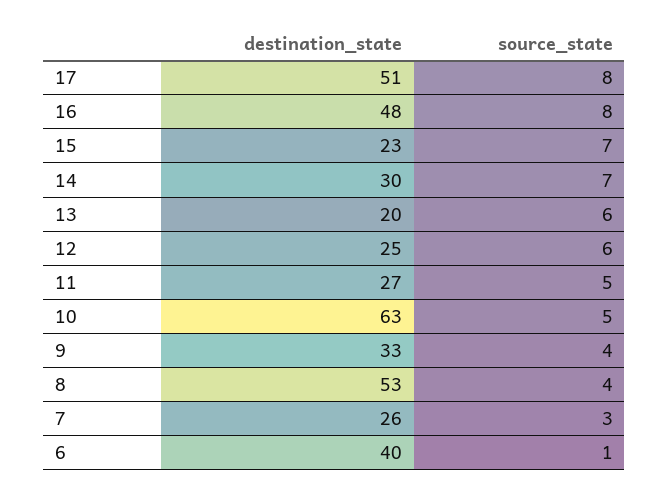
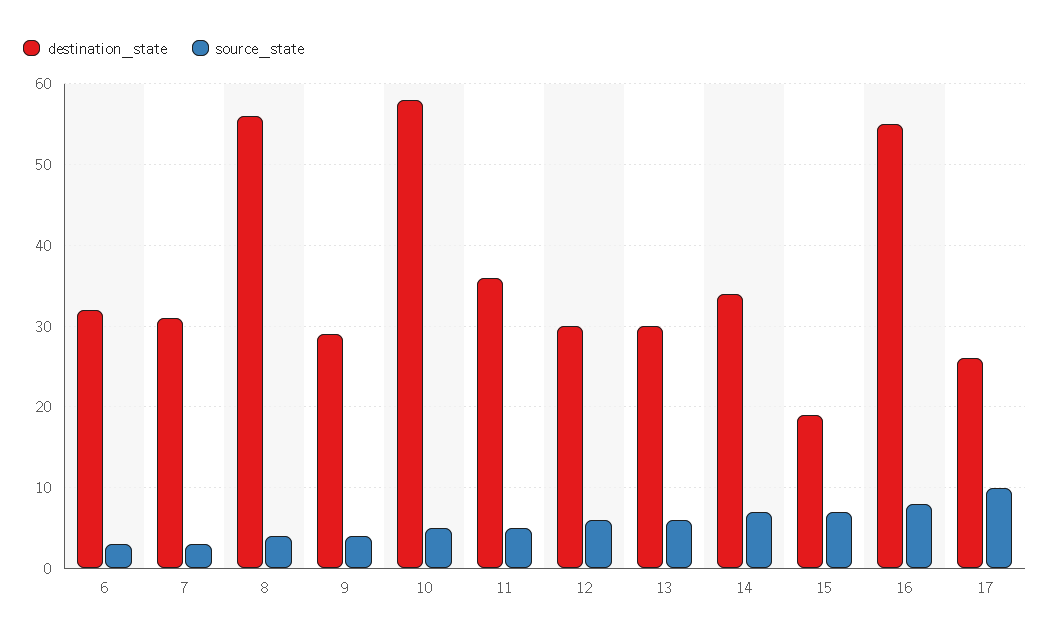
destination_state, 17: 51 -> 26
source_state, 17: 8 -> 10
destination_state, 16: 48 -> 55
destination_state, 15: 23 -> 19
destination_state, 14: 30 -> 34
destination_state, 13: 20 -> 30
destination_state, 12: 25 -> 30
destination_state, 11: 27 -> 36
destination_state, 10: 63 -> 58
destination_state, 9: 33 -> 29
destination_state, 8: 53 -> 56
destination_state, 7: 26 -> 31
destination_state, 6: 40 -> 32
source_state, 6: 1 -> 3

